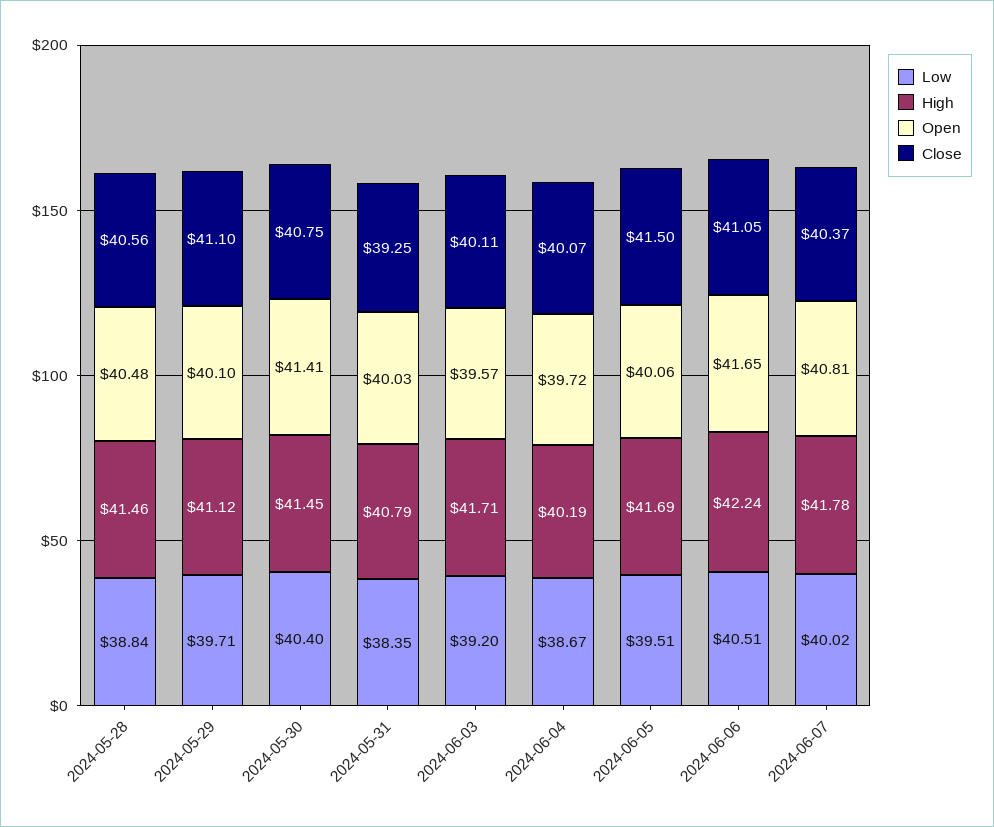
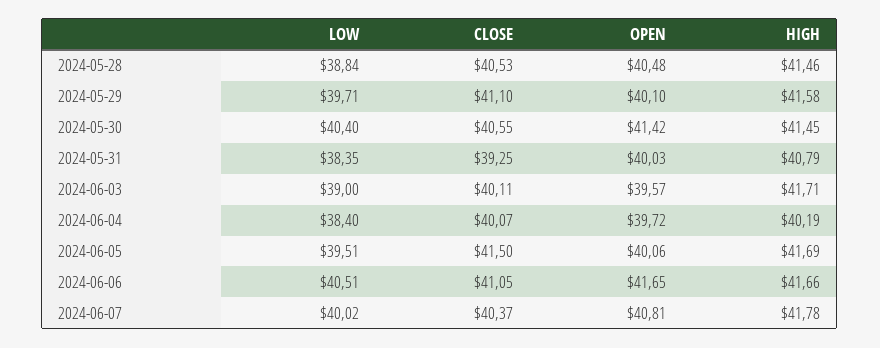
Close, 2024-05-28: 40.56 -> 40.53
High, 2024-05-29: 41.12 -> 41.58
Open, 2024-05-30: 41.41 -> 41.42
Close, 2024-05-30: 40.75 -> 40.55
Low, 2024-06-03: 39.2 -> 39
Low, 2024-06-04: 38.67 -> 38.4
High, 2024-06-06: 42.24 -> 41.66

